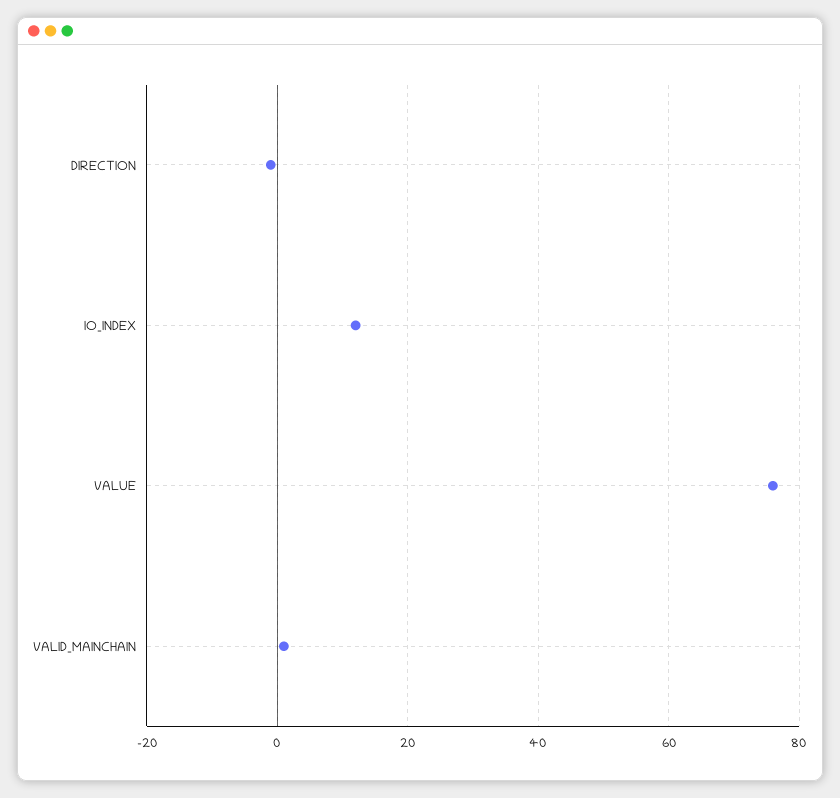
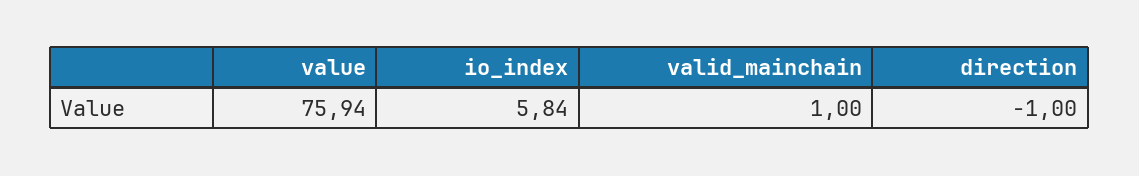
IO_INDEX: 12 -> 5.84

